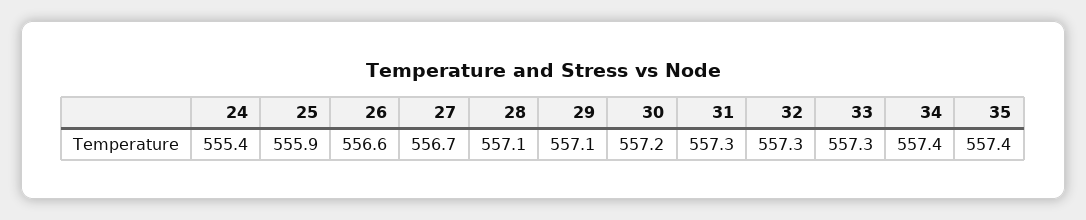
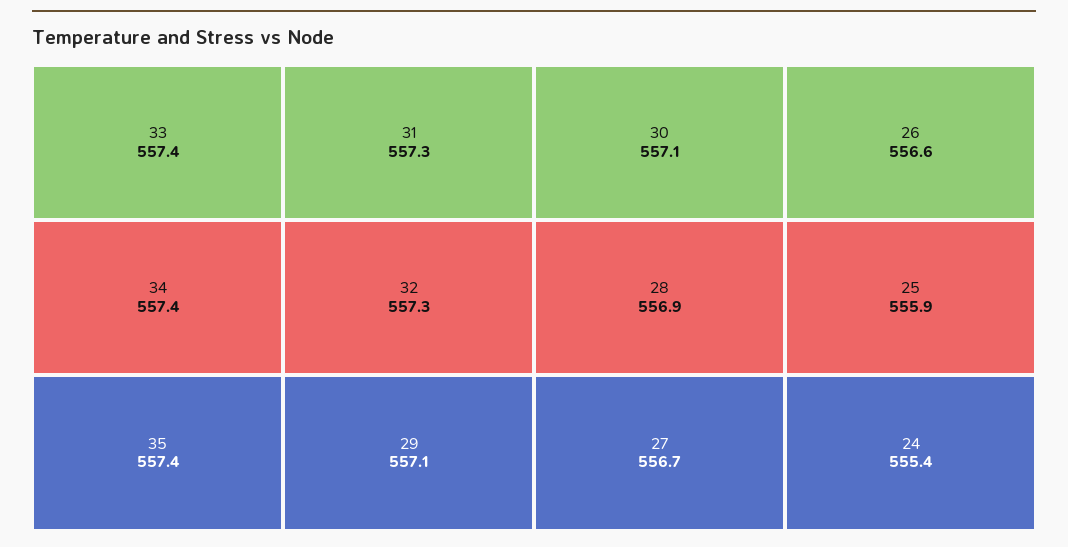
28: 557.1 -> 556.9
30: 557.2 -> 557.1
33: 557.3 -> 557.4

